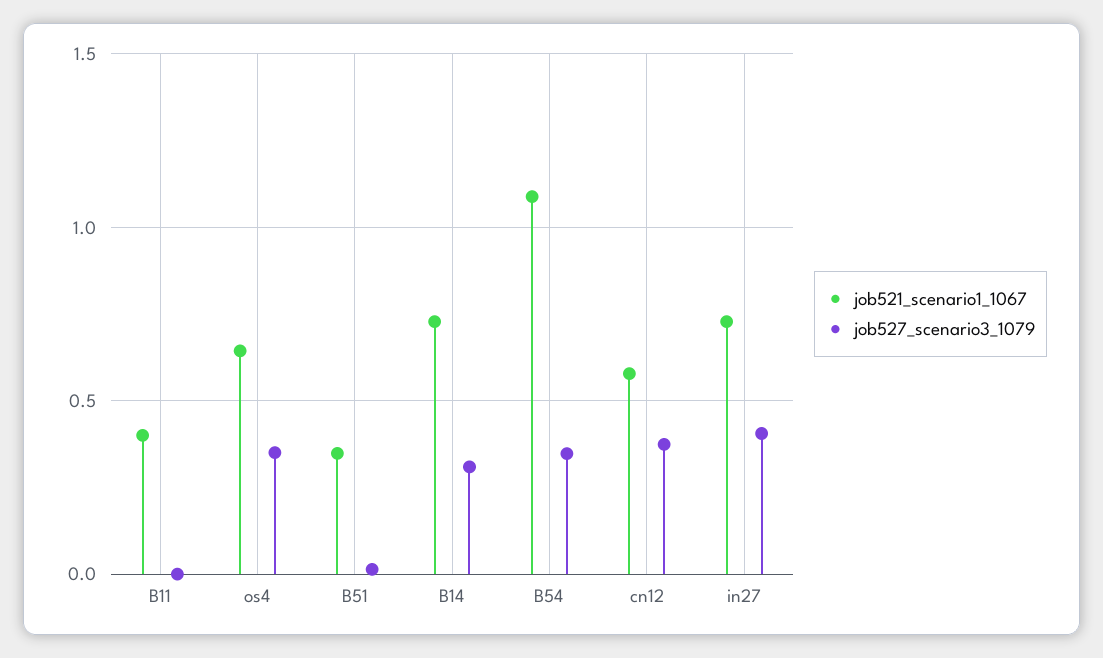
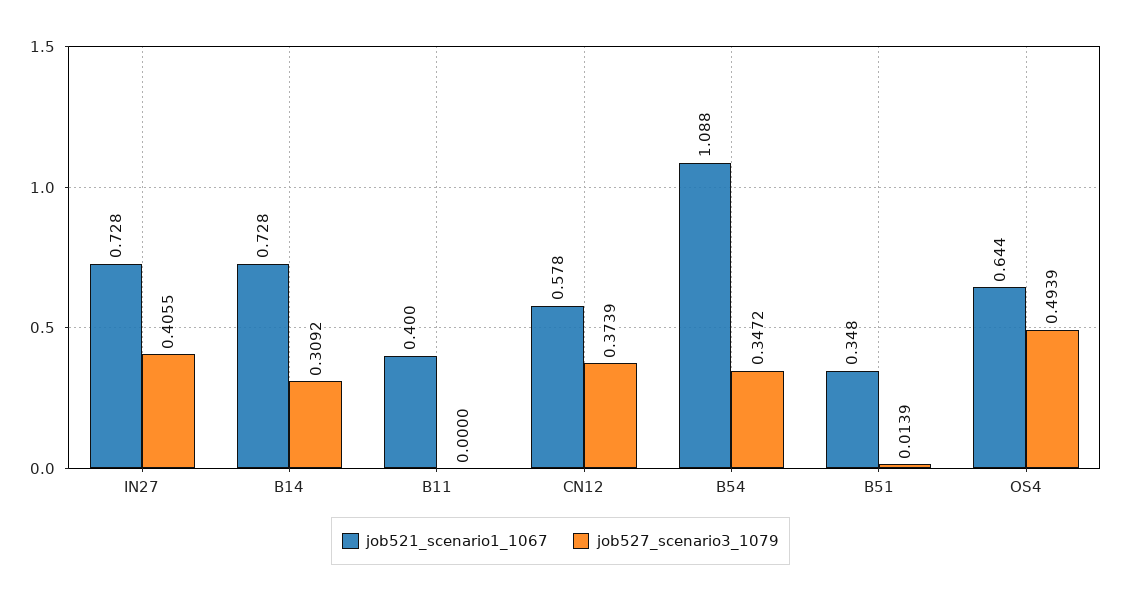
job527_scenario3_1079, os4: 0.35 -> 0.4939

